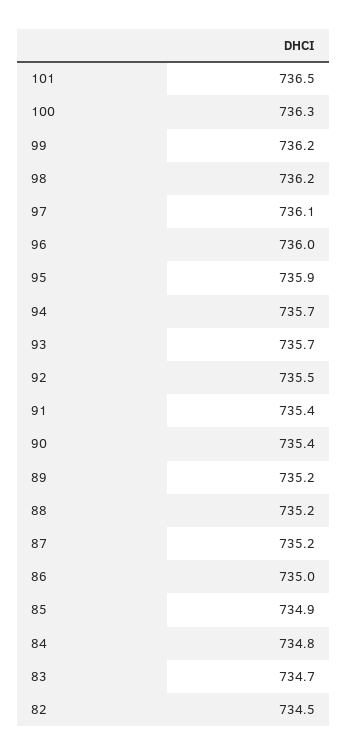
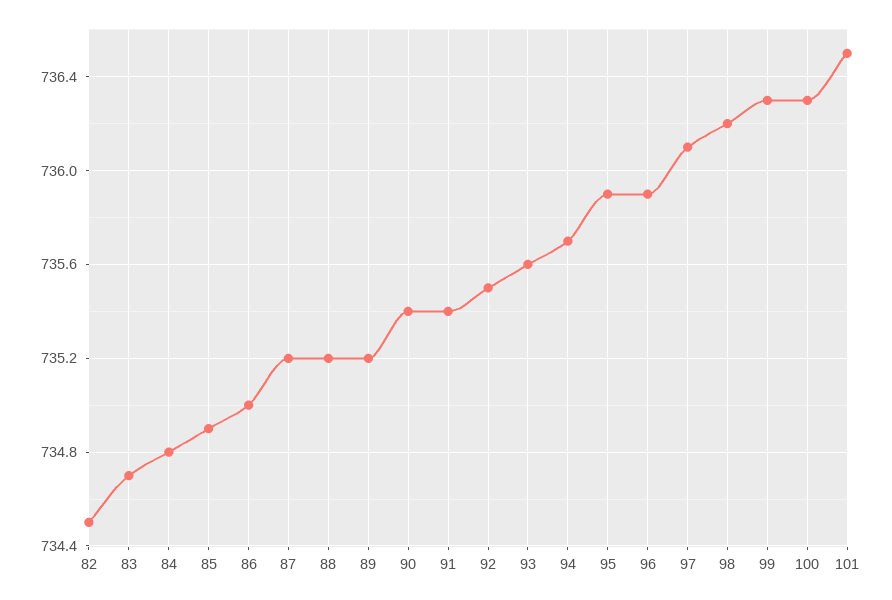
99: 736.2 -> 736.3
96: 736 -> 735.9
93: 735.7 -> 735.6

